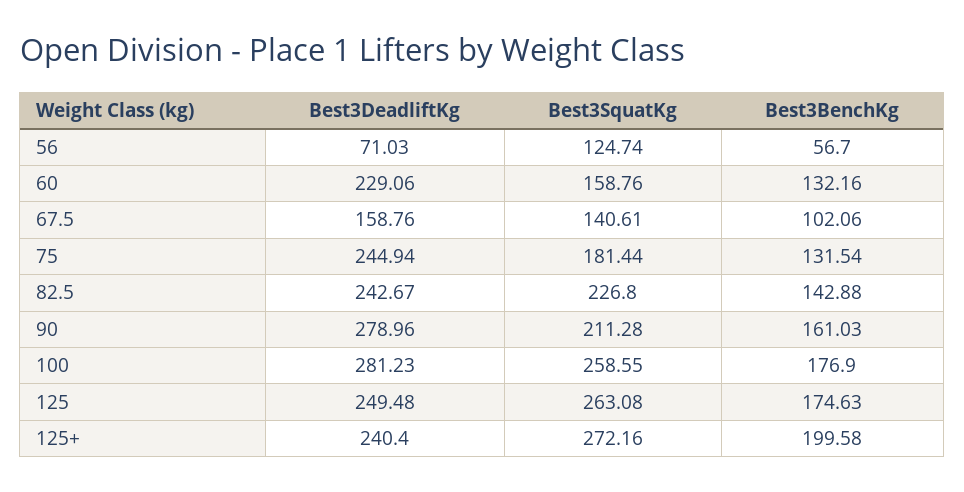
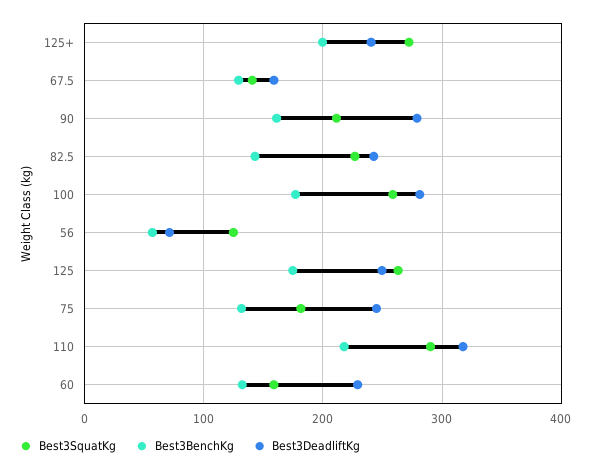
Best3BenchKg, 67.5: 102.06 -> 130
Best3SquatKg, 110: none -> 290
Best3BenchKg, 110: none -> 220
Best3DeadliftKg, 110: none -> 320

